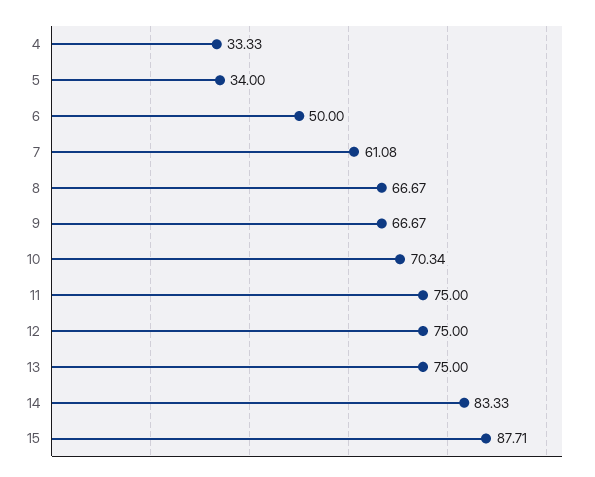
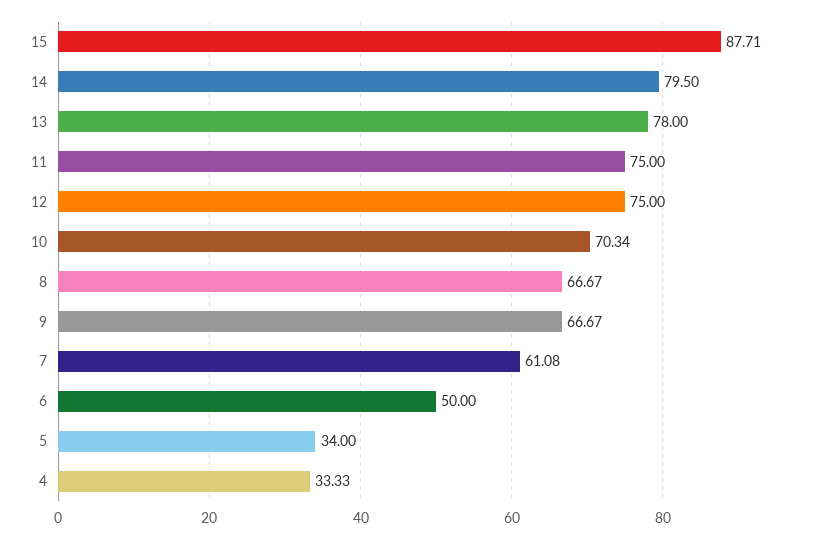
13: 75 -> 78
14: 83.33 -> 79.5

